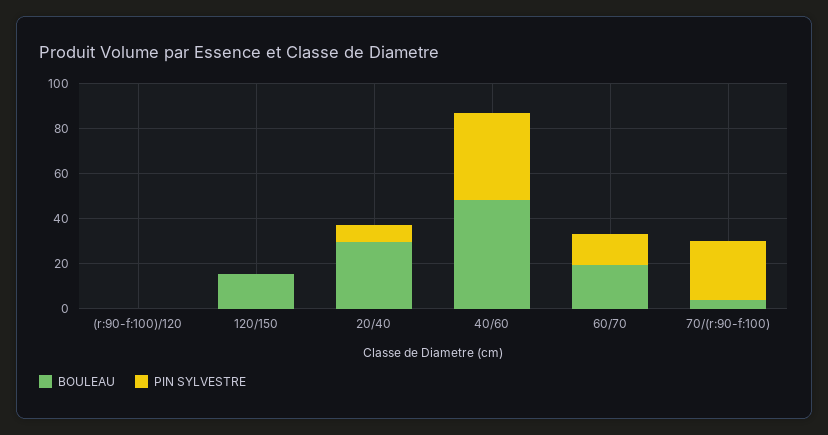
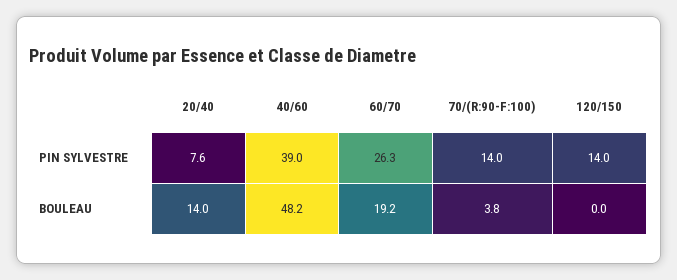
BOULEAU, (r:90-f:100)/120: 0 -> none
PIN SYLVESTRE, (r:90-f:100)/120: 0 -> none
BOULEAU, 120/150: 15 -> 0
PIN SYLVESTRE, 120/150: 0 -> 14
BOULEAU, 20/40: 30 -> 14
PIN SYLVESTRE, 60/70: 15 -> 26.3
PIN SYLVESTRE, 70/(r:90-f:100): 25 -> 14

